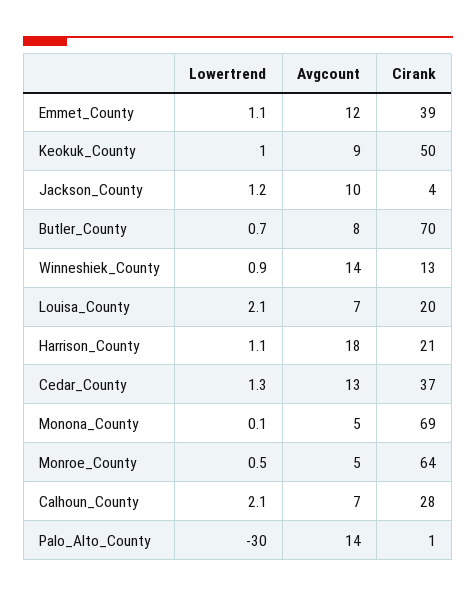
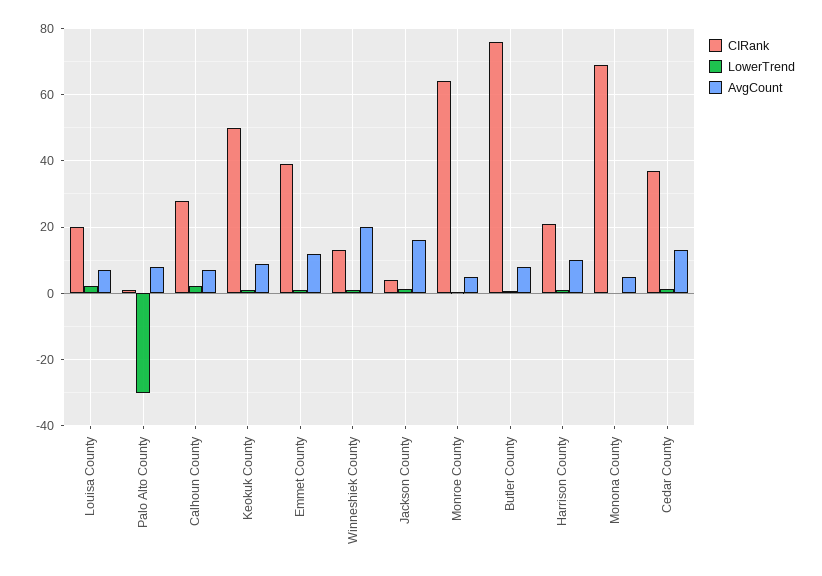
Avgcount, Jackson_County: 10 -> 16
Cirank, Butler_County: 70 -> 76
Avgcount, Winneshiek_County: 14 -> 20
Avgcount, Harrison_County: 18 -> 10
Avgcount, Palo_Alto_County: 14 -> 8

